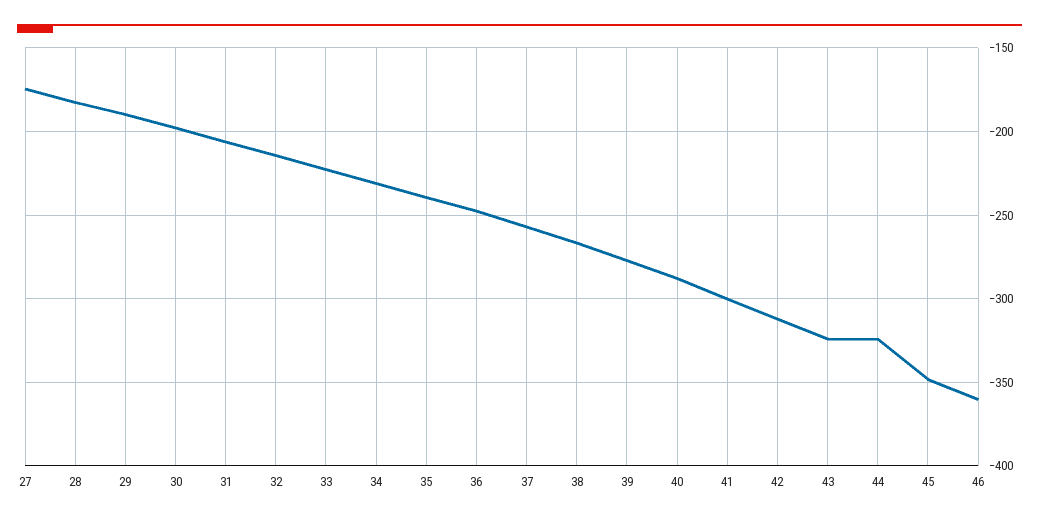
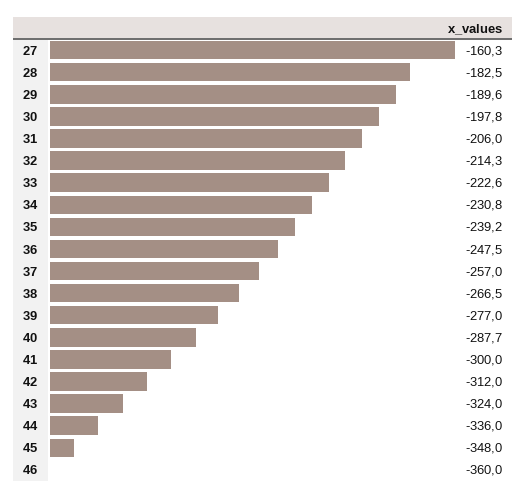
27: -175 -> -160.3
44: -325 -> -336

